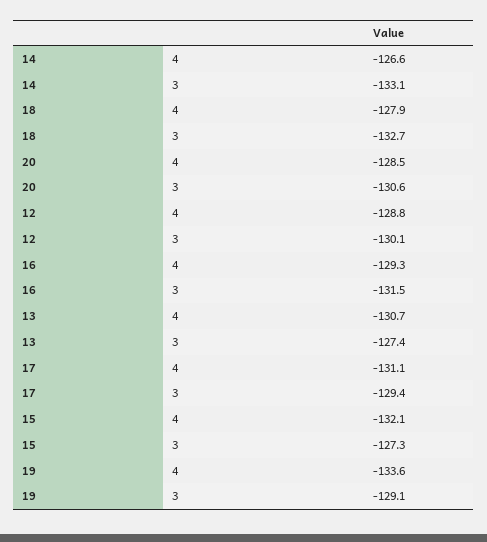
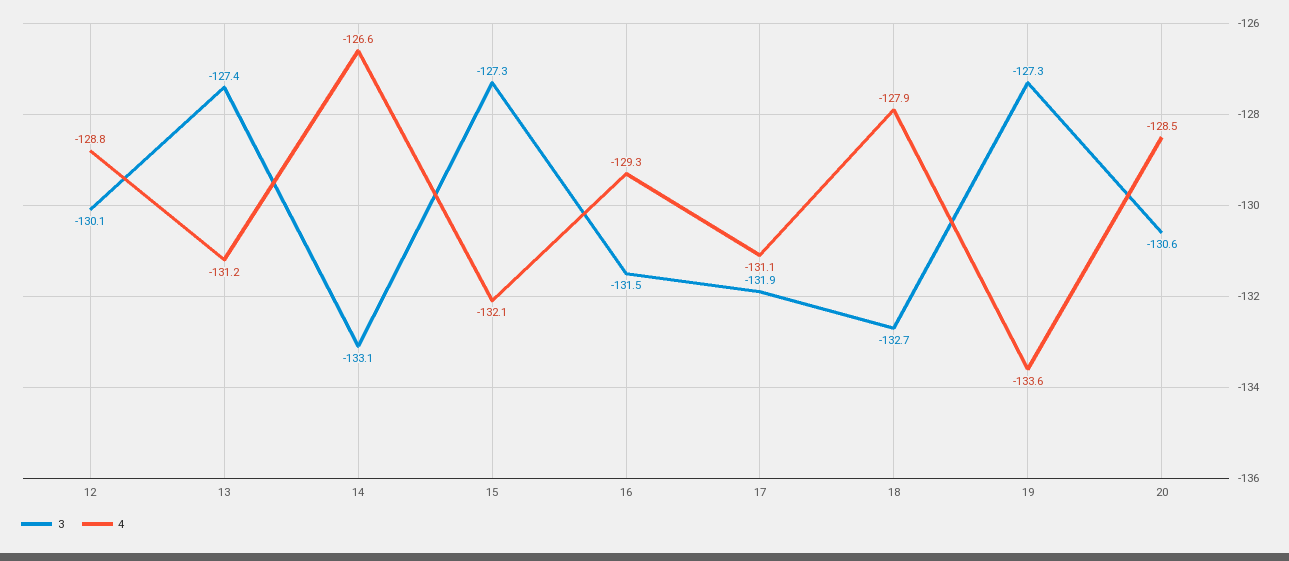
4, 13: -130.7 -> -131.2
3, 17: -129.4 -> -131.9
3, 19: -129.1 -> -127.3

